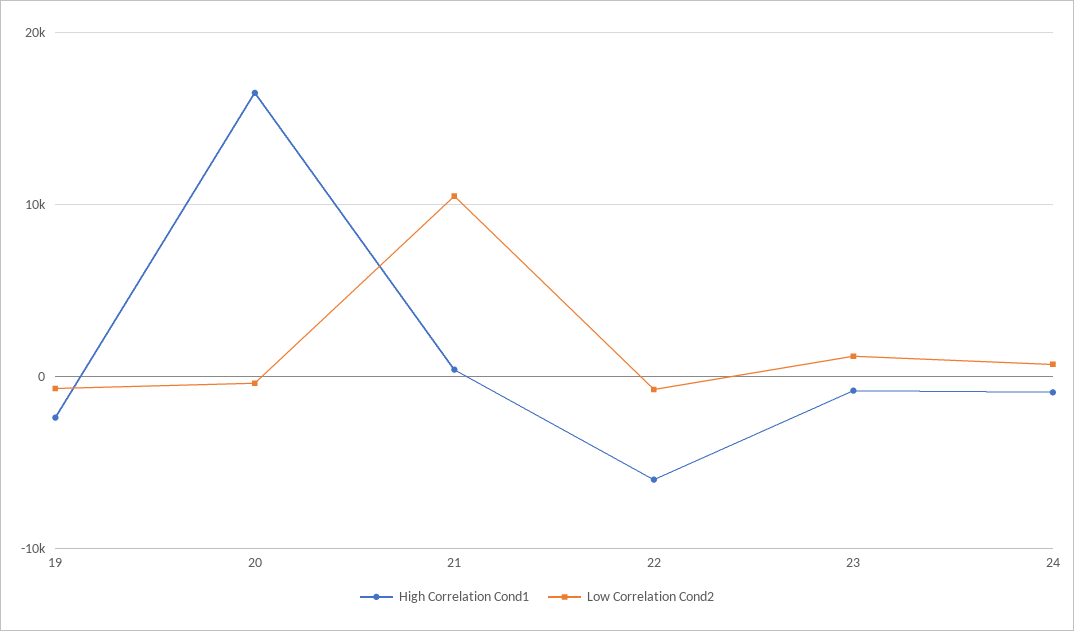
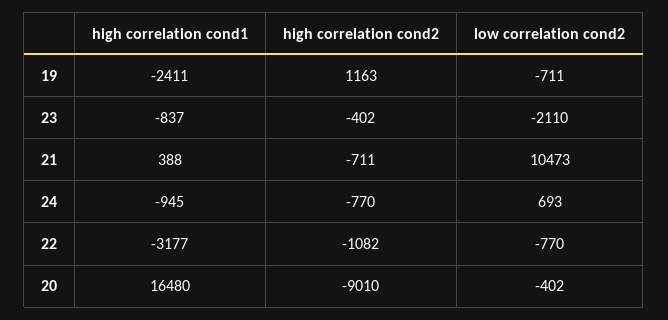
High Correlation Cond1, 22: -6000 -> -3177
Low Correlation Cond2, 23: 1000 -> -2110
high correlation cond2, 19: none -> 1163
high correlation cond2, 23: none -> -402
high correlation cond2, 21: none -> -711
high correlation cond2, 24: none -> -770
high correlation cond2, 22: none -> -1082
high correlation cond2, 20: none -> -9010

